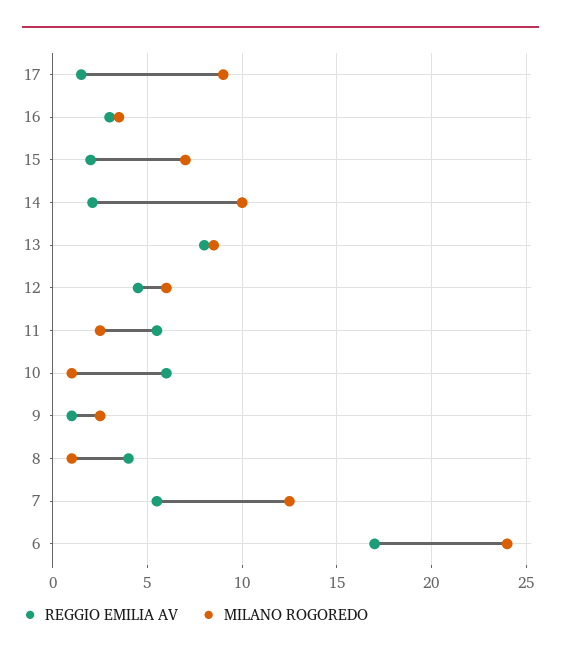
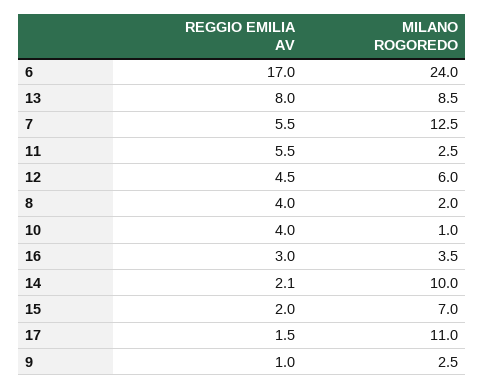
MILANO ROGOREDO, 17: 9 -> 11
REGGIO EMILIA AV, 10: 6 -> 4
MILANO ROGOREDO, 8: 1 -> 2

